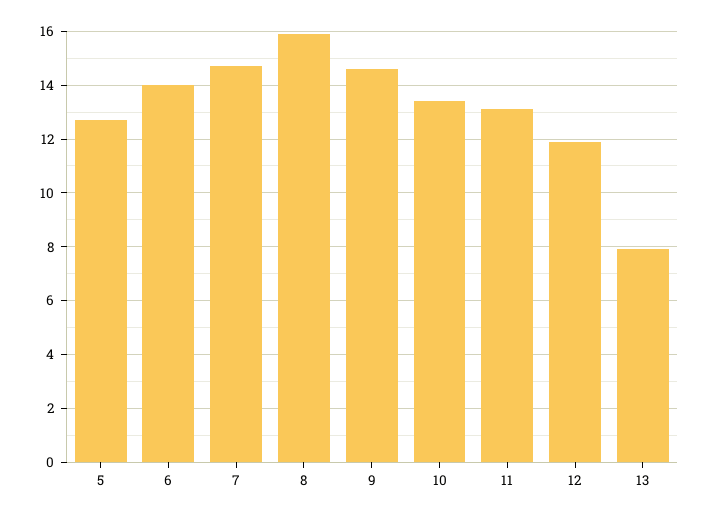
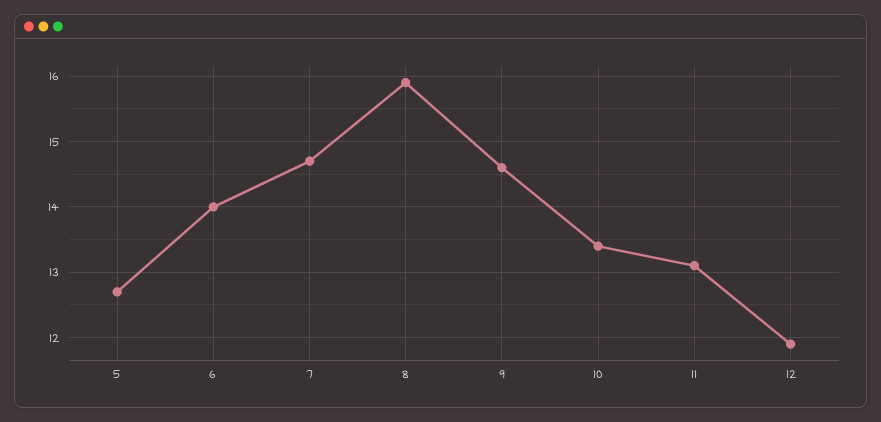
13: 8 -> none

